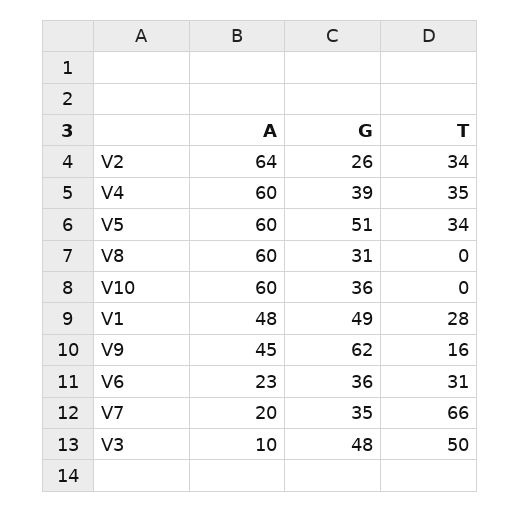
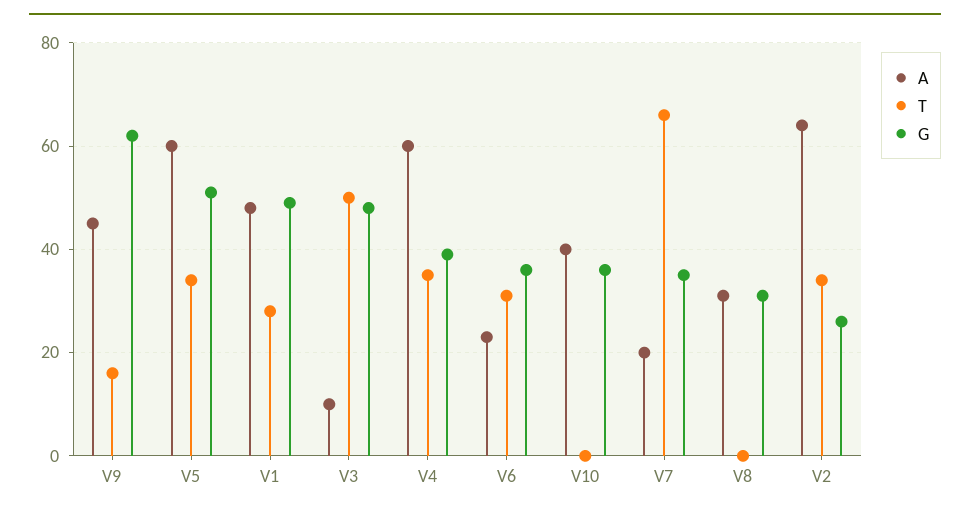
A, V8: 60 -> 30
A, V10: 60 -> 40

